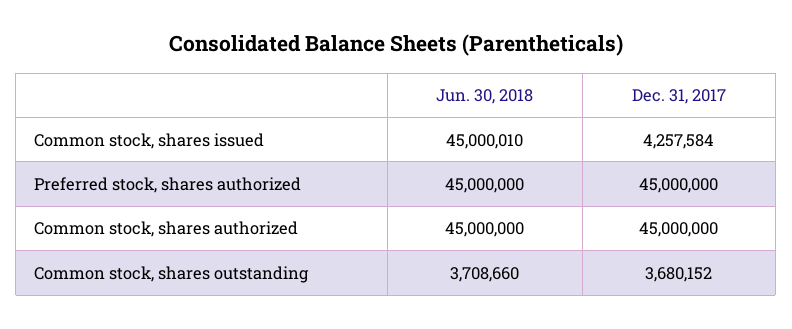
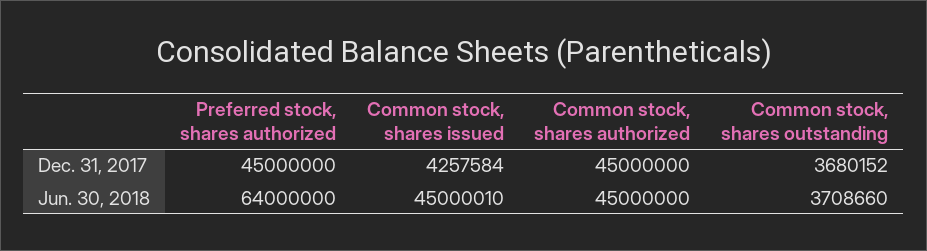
Jun. 30, 2018, Preferred stock, shares authorized: 45000000 -> 64000000

